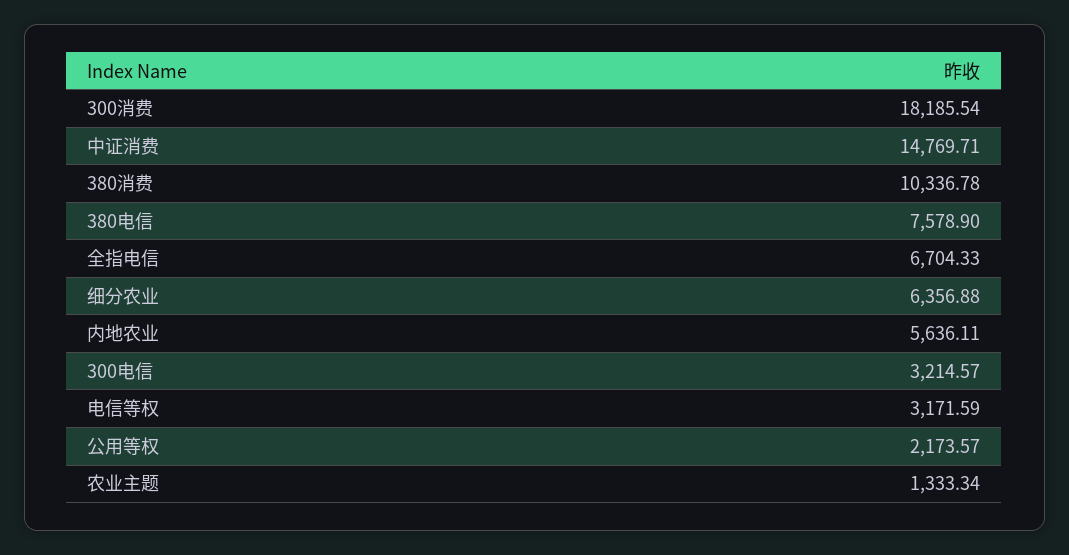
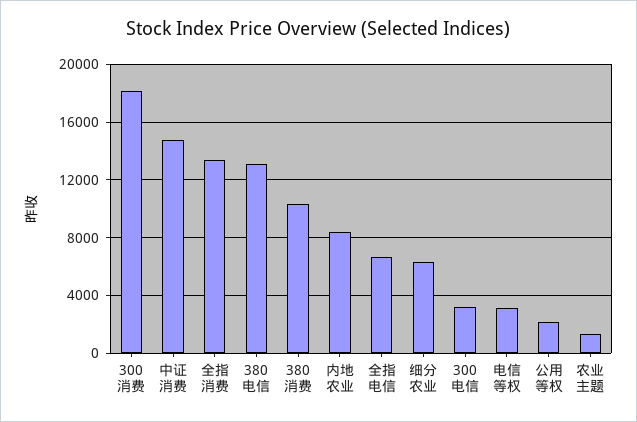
380电信: 7578.9 -> 13000
内地农业: 5636.11 -> 8500
全指消费: none -> 13500

